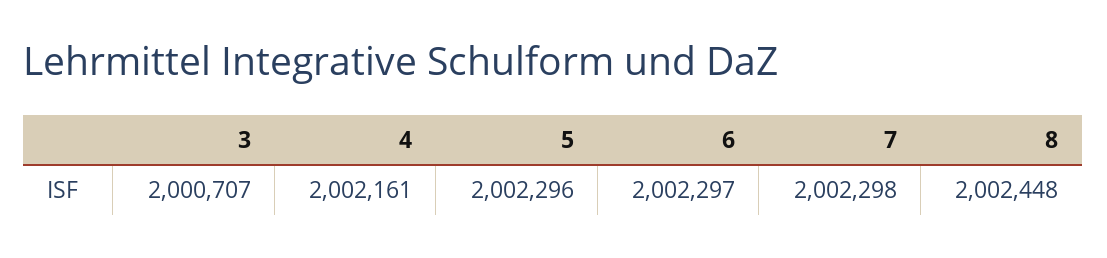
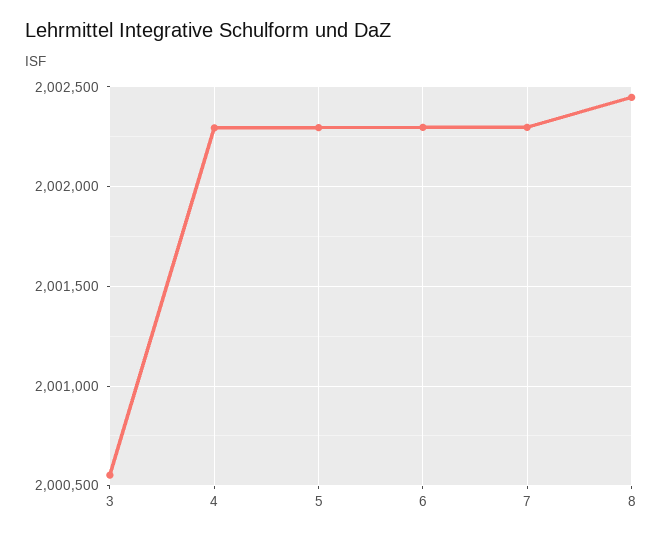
3: 2000707 -> 2000550
4: 2002161 -> 2002300

